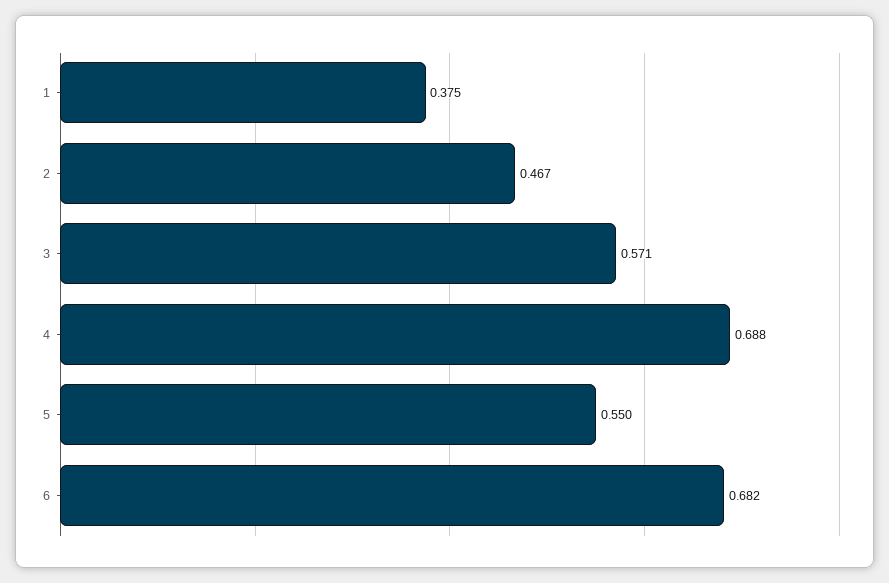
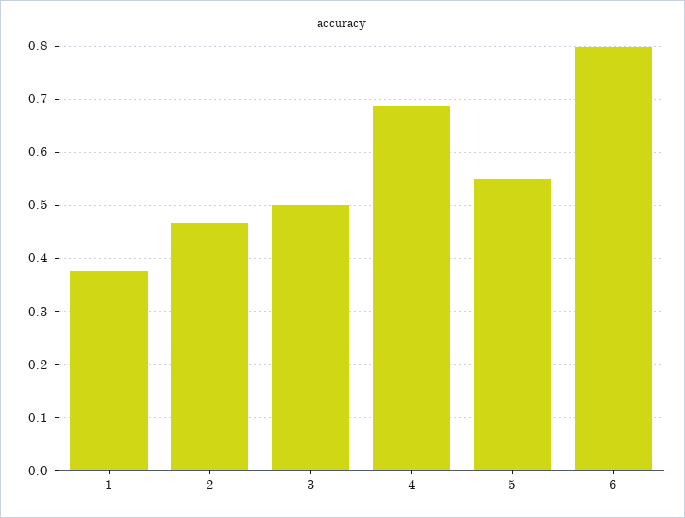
3: 0.571 -> 0.5
6: 0.682 -> 0.8

